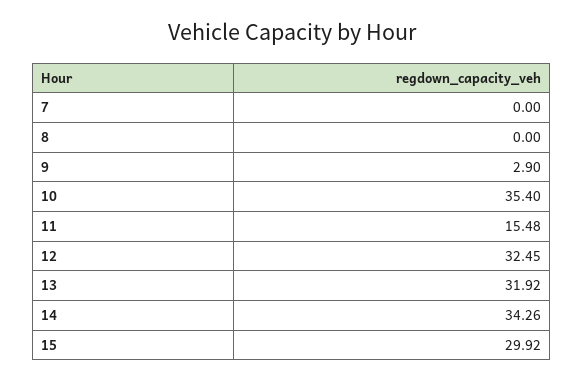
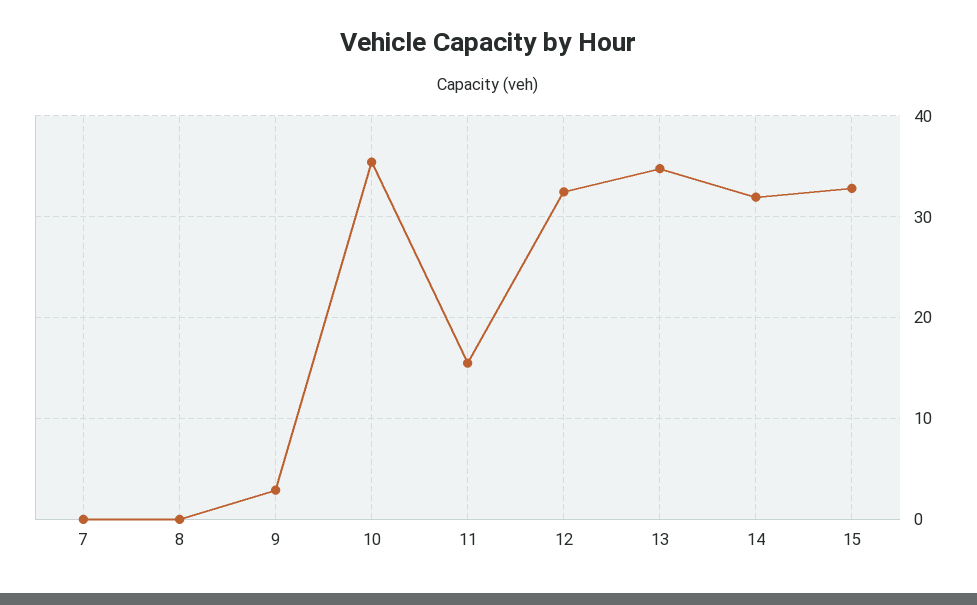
13: 31.92 -> 35
14: 34.26 -> 32
15: 29.92 -> 33

